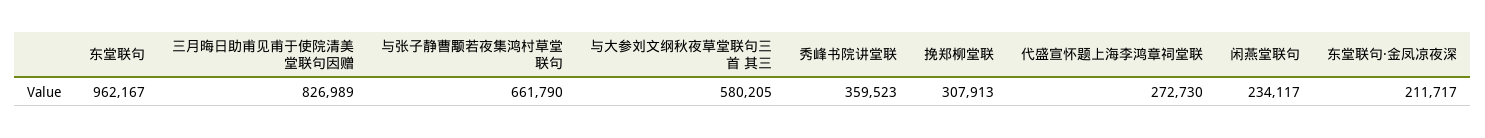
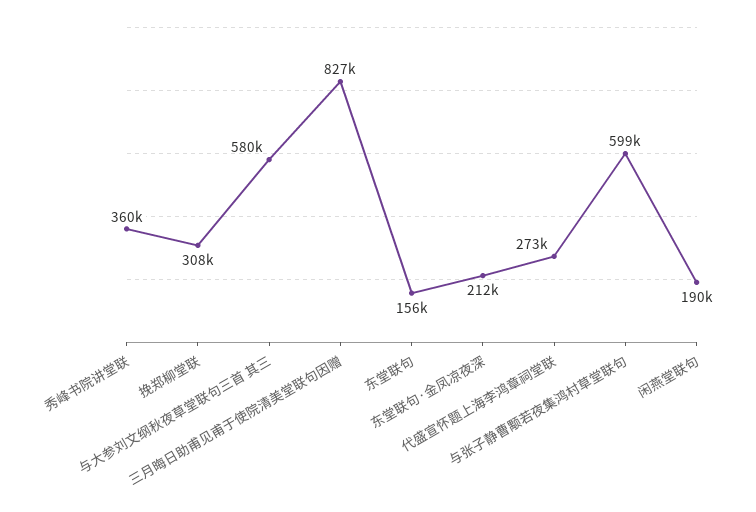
东堂联句: 962167 -> 156000
与张子静曹颙若夜集鸿村草堂联句: 661790 -> 599000
闲燕堂联句: 234117 -> 190000

